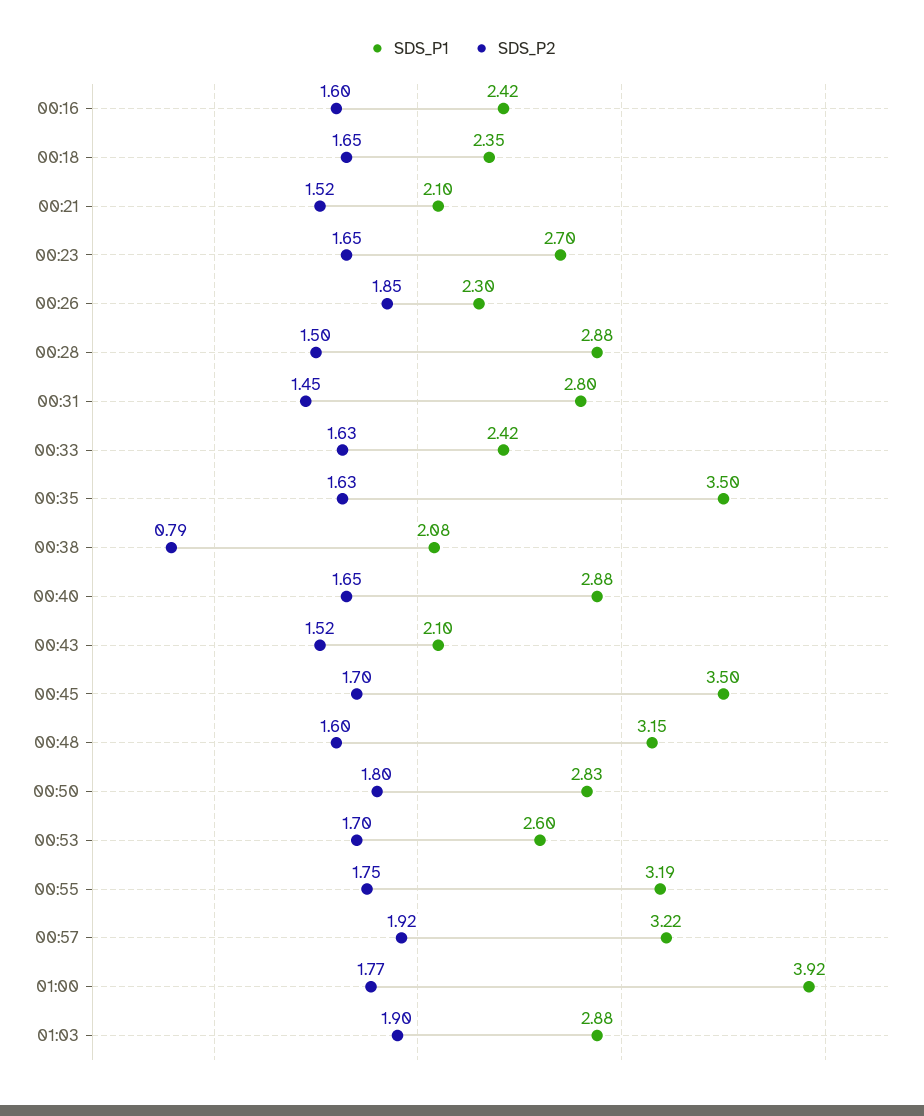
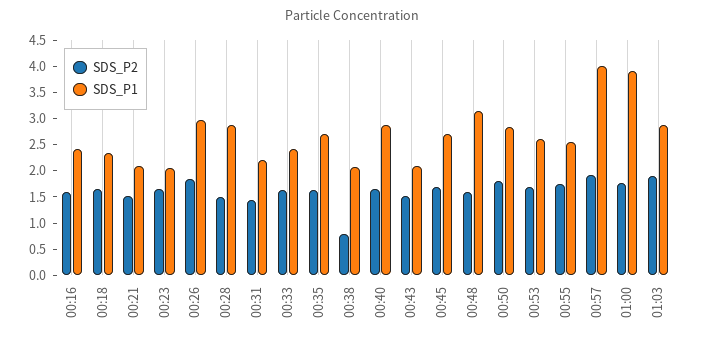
SDS_P1, 00:23: 2.7 -> 2
SDS_P1, 00:26: 2.3 -> 3
SDS_P1, 00:31: 2.8 -> 2.25
SDS_P1, 00:35: 3.5 -> 2.75
SDS_P1, 00:45: 3.5 -> 2.75
SDS_P1, 00:55: 3.19 -> 2.5
SDS_P1, 00:57: 3.22 -> 4

